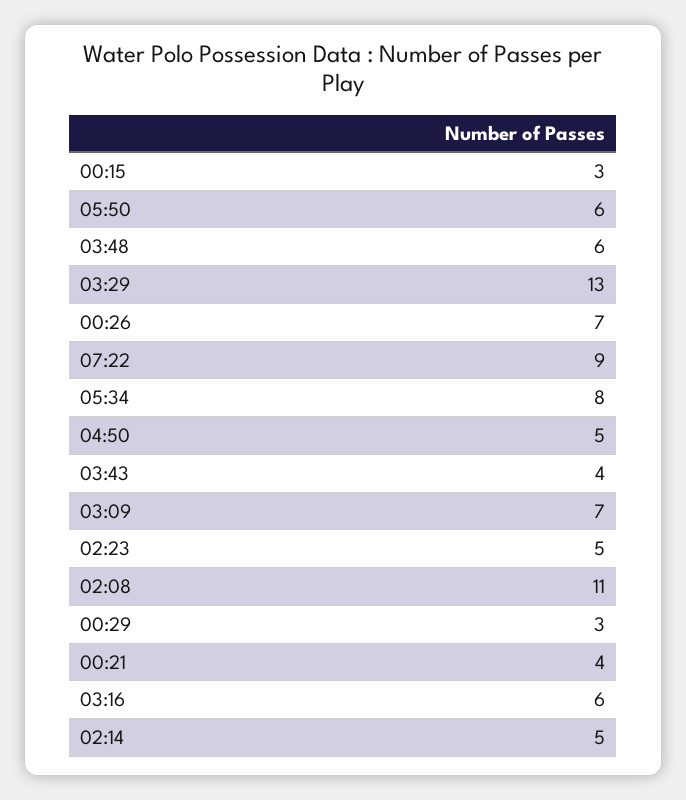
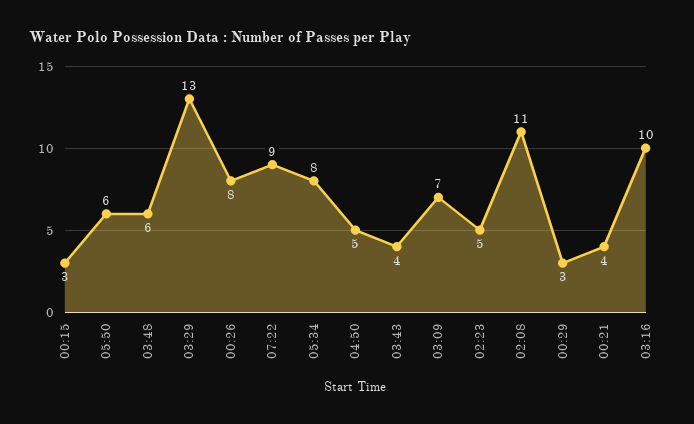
00:26: 7 -> 8
03:16: 6 -> 10
02:14: 5 -> none

